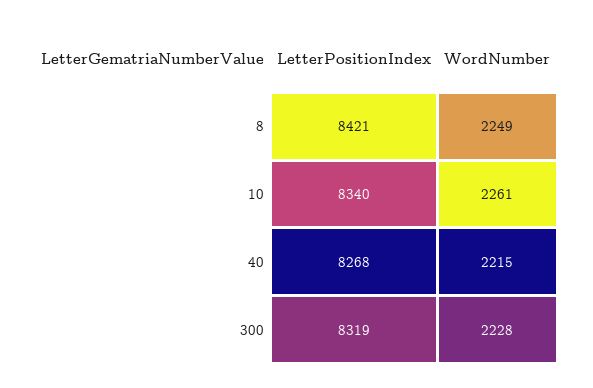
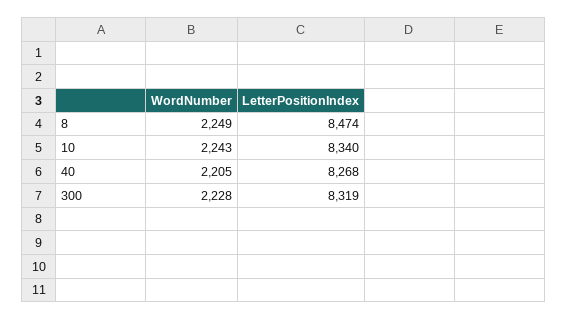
LetterPositionIndex, 8: 8421 -> 8474
WordNumber, 10: 2261 -> 2243
WordNumber, 40: 2215 -> 2205

